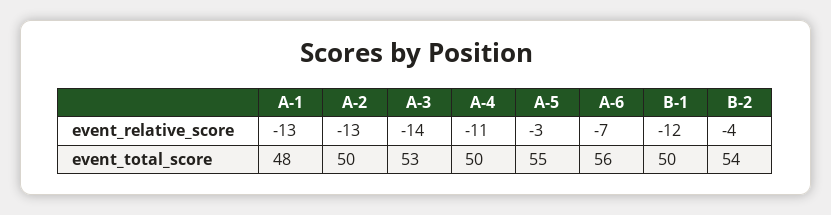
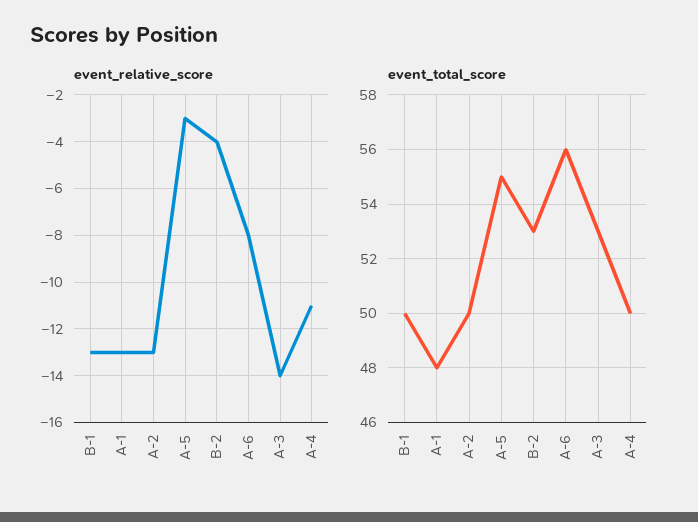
event_relative_score, A-6: -7 -> -8
event_relative_score, B-1: -12 -> -13
event_total_score, B-2: 54 -> 53

